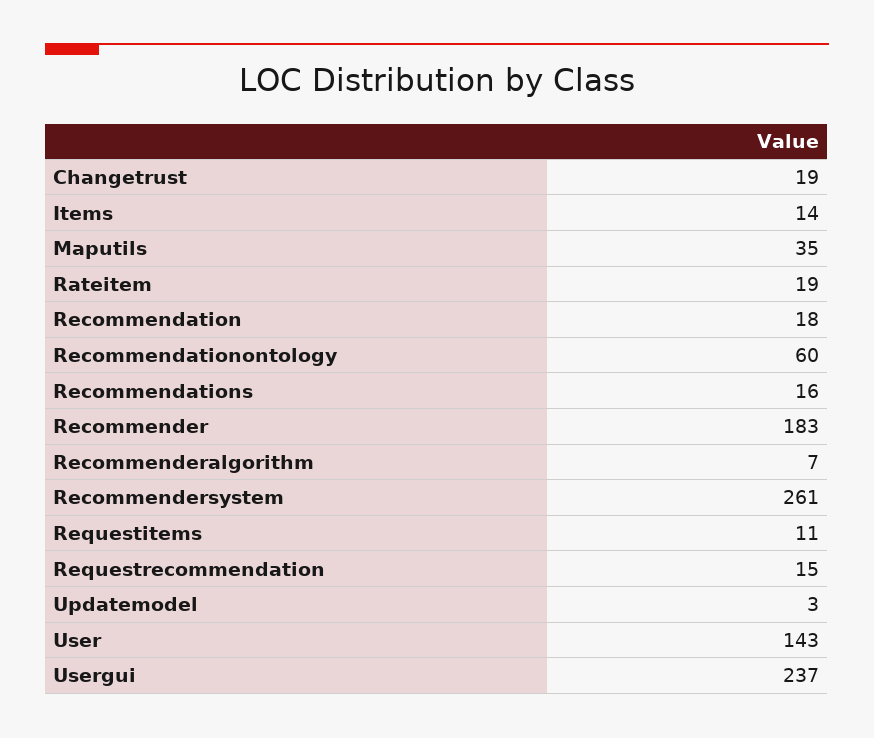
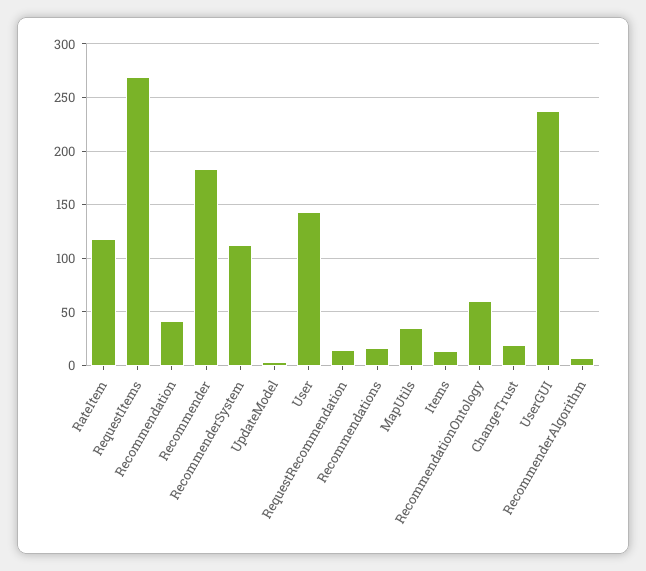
Rateitem: 19 -> 120
Recommendation: 18 -> 40
Recommendersystem: 261 -> 110
Requestitems: 11 -> 270

